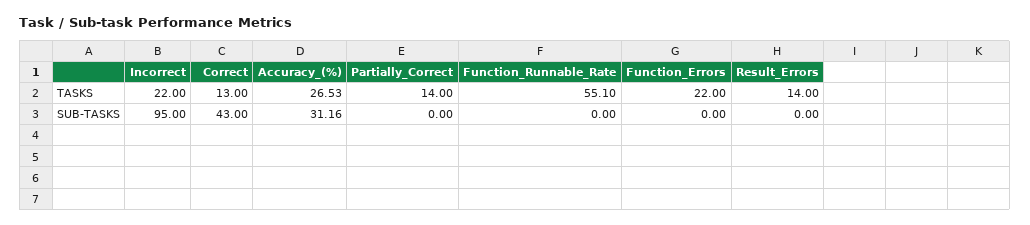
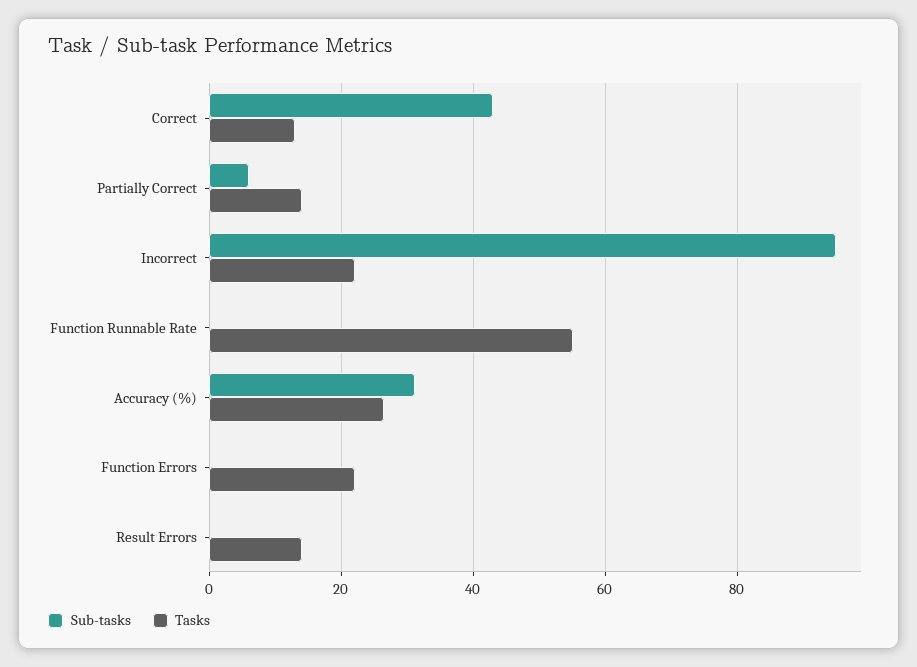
SUB-TASKS, Partially_Correct: 0 -> 6

